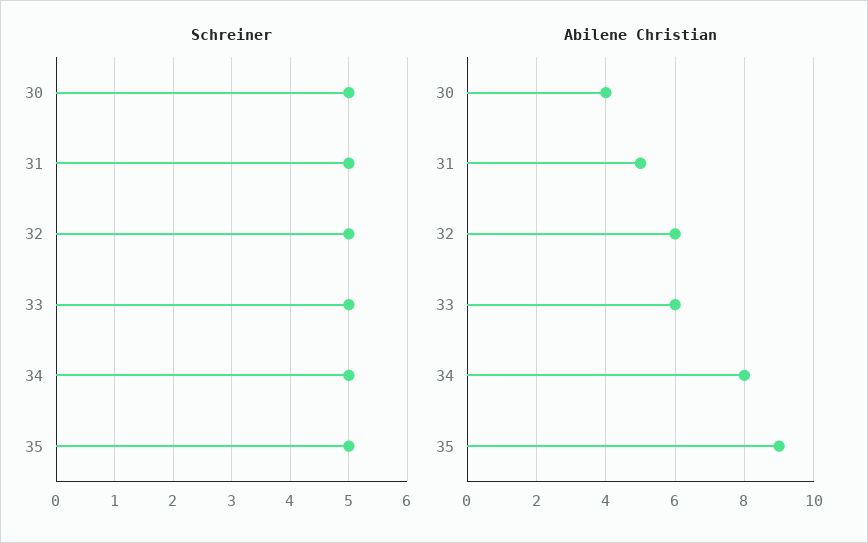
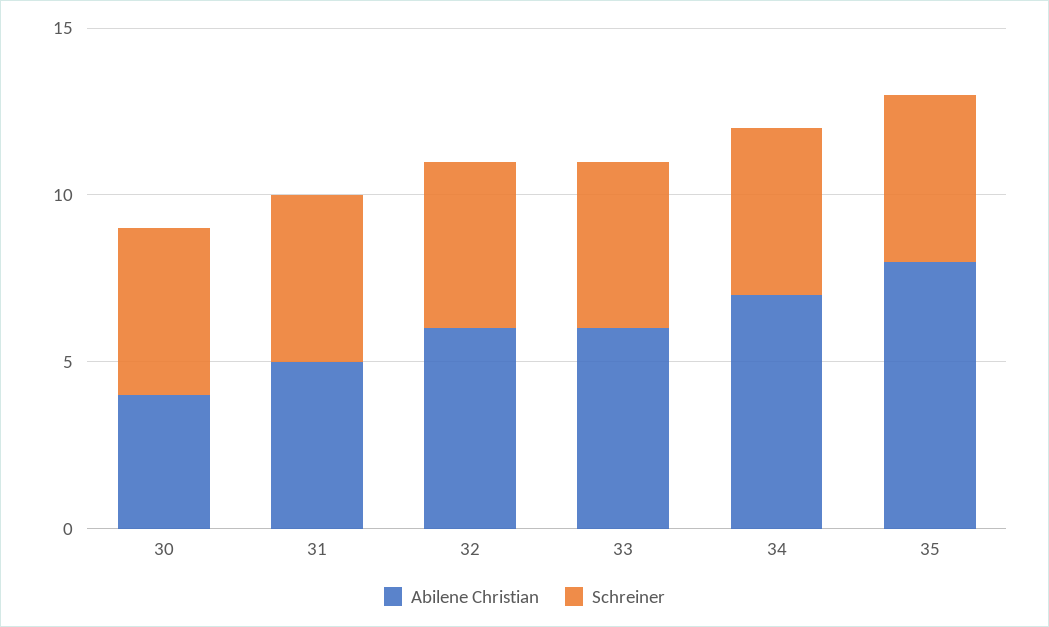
Abilene Christian, 34: 8 -> 7
Abilene Christian, 35: 9 -> 8

